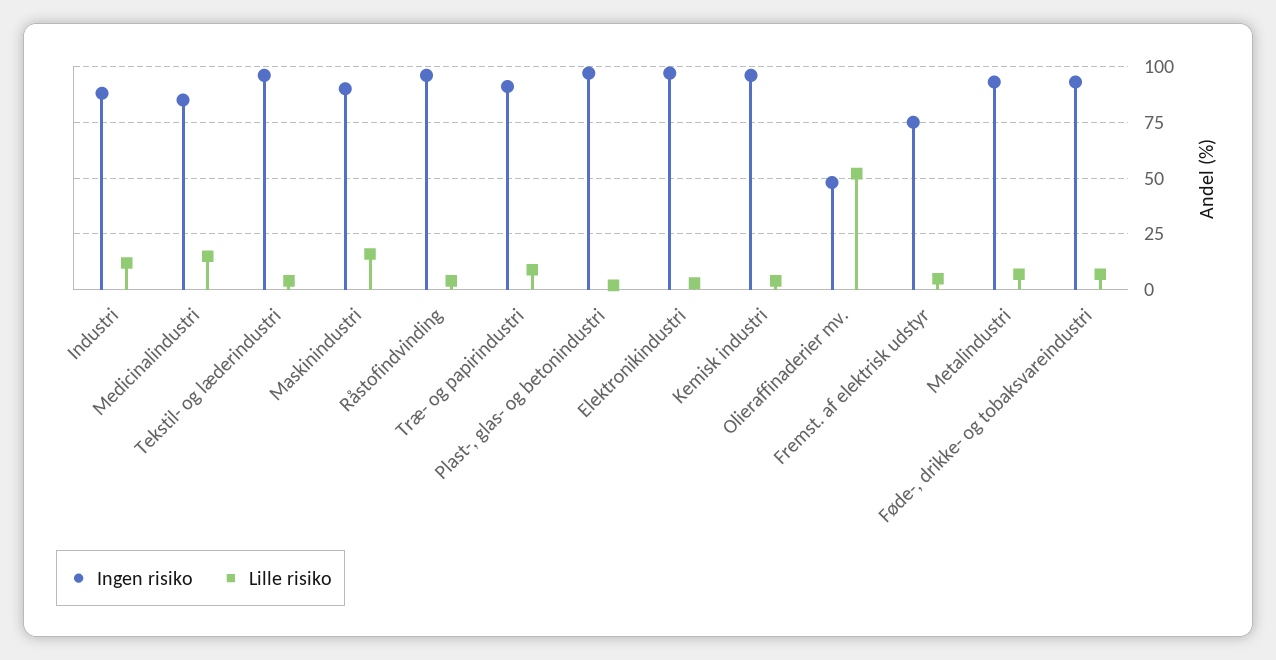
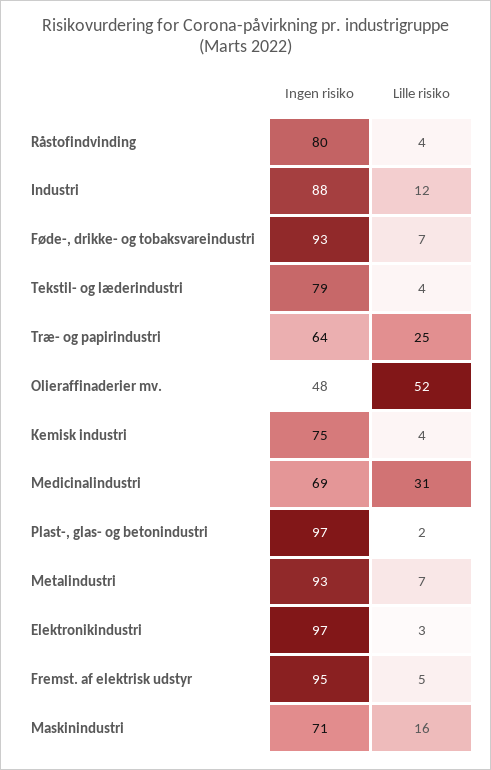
Ingen risiko, Medicinalindustri: 85 -> 69
Lille risiko, Medicinalindustri: 15 -> 31
Ingen risiko, Tekstil- og læderindustri: 95 -> 79
Ingen risiko, Maskinindustri: 90 -> 71
Ingen risiko, Råstofindvinding: 95 -> 80
Ingen risiko, Træ- og papirindustri: 90 -> 64
Lille risiko, Træ- og papirindustri: 10 -> 25
Ingen risiko, Kemisk industri: 95 -> 75
Ingen risiko, Fremst. af elektrisk udstyr: 75 -> 95

